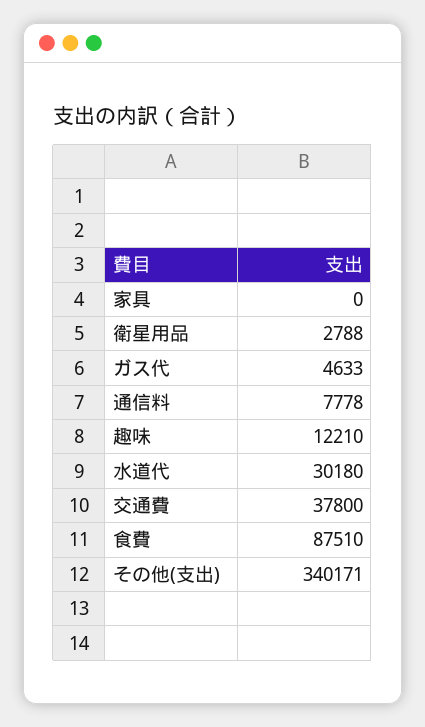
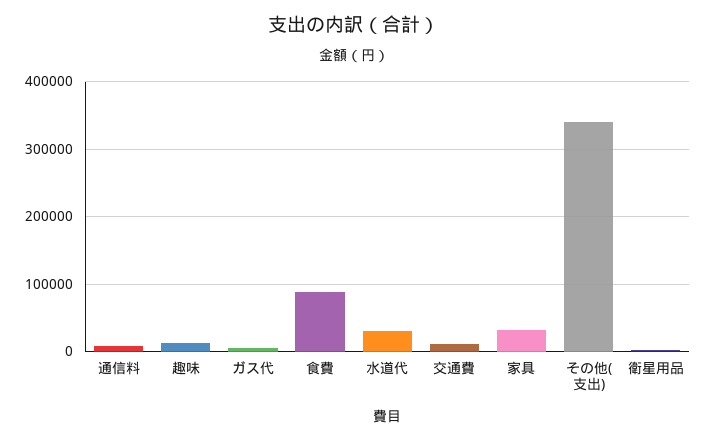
家具: 0 -> 30000
交通費: 37800 -> 10000

